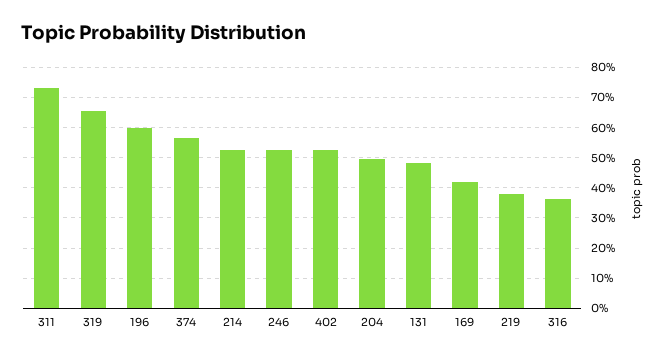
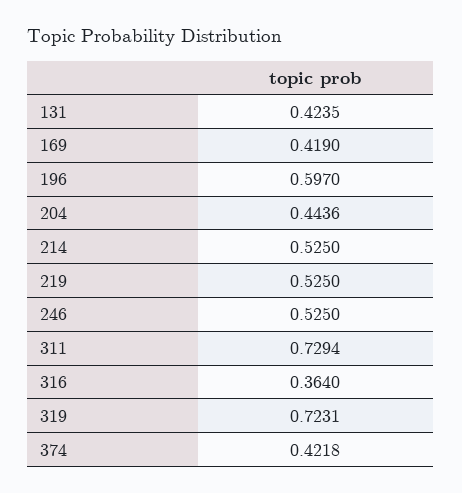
319: 0.66 -> 0.7231
374: 0.56 -> 0.4218
402: 0.52 -> none
204: 0.5 -> 0.4436
131: 0.48 -> 0.4235
219: 0.38 -> 0.525

